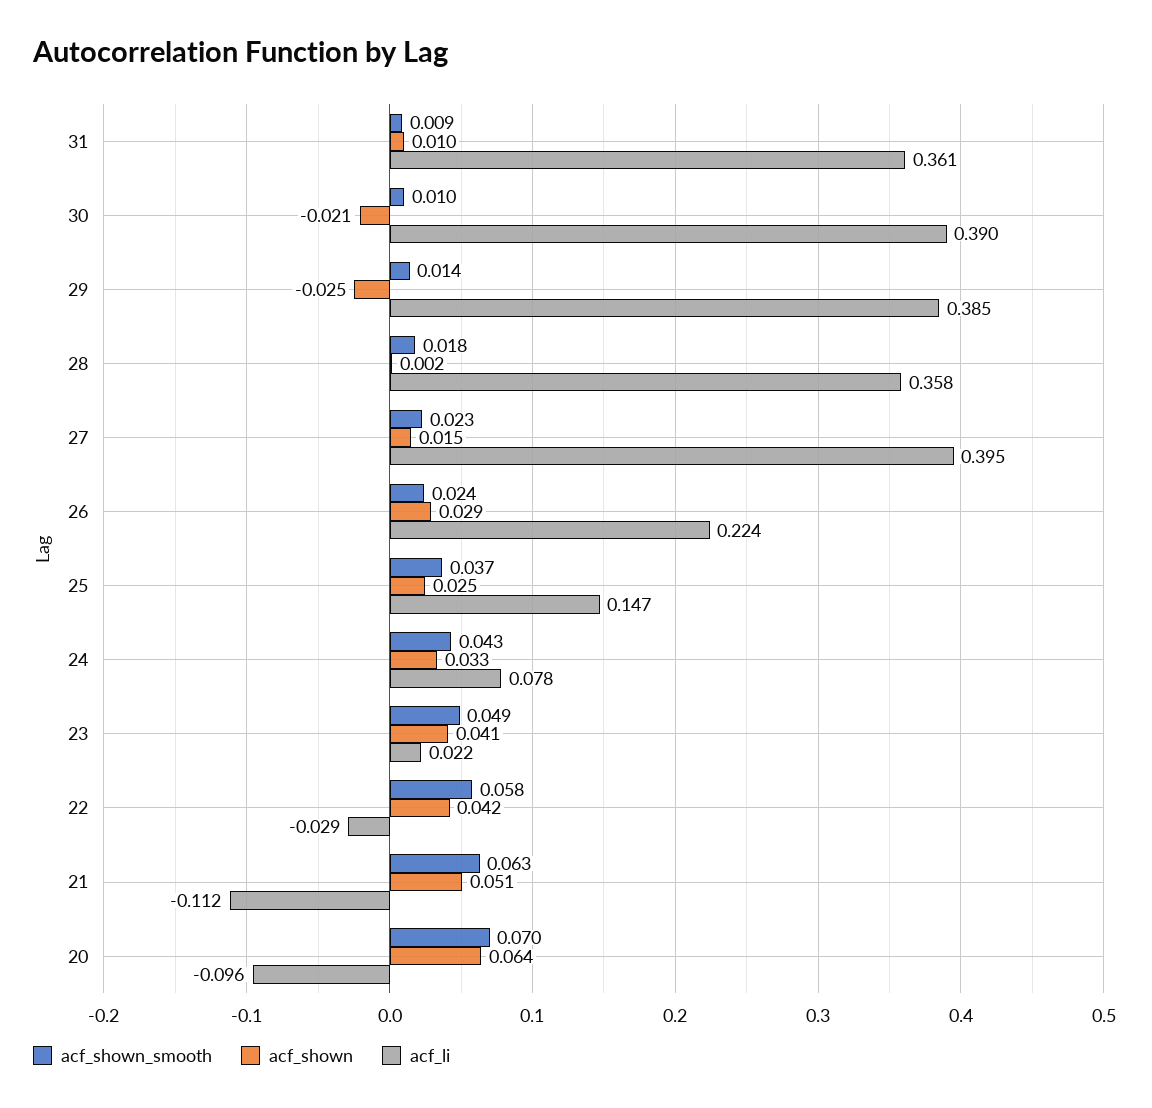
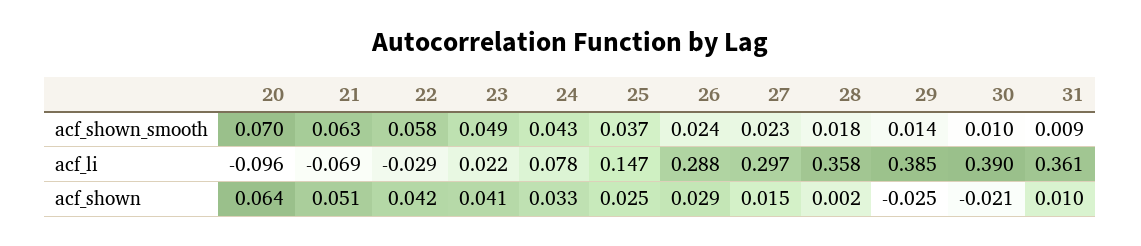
acf_li, 27: 0.395 -> 0.297
acf_li, 26: 0.224 -> 0.288
acf_li, 21: -0.112 -> -0.069

